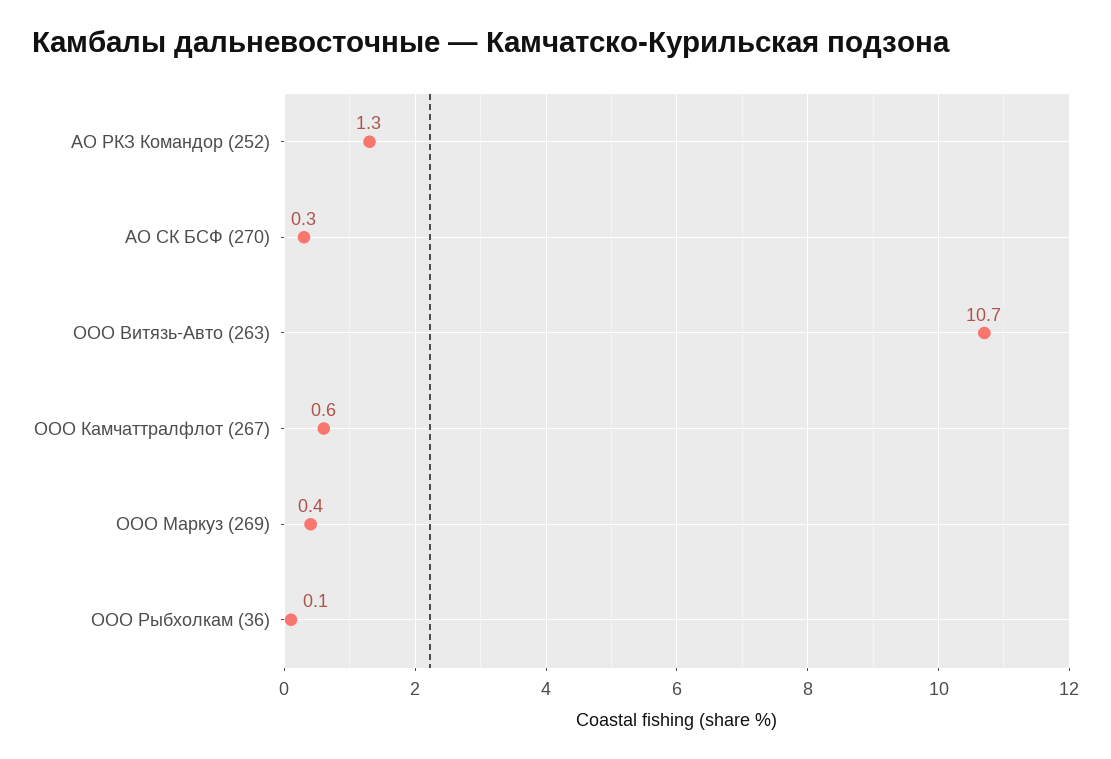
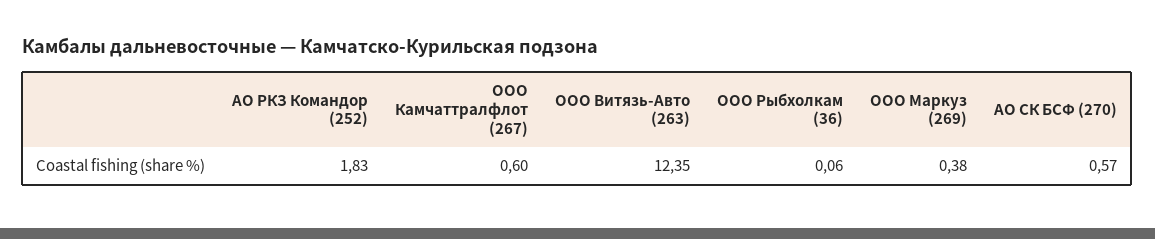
АО РКЗ Командор (252): 1.3 -> 1.83
АО СК БСФ (270): 0.3 -> 0.57
ООО Витязь-Авто (263): 10.7 -> 12.35

